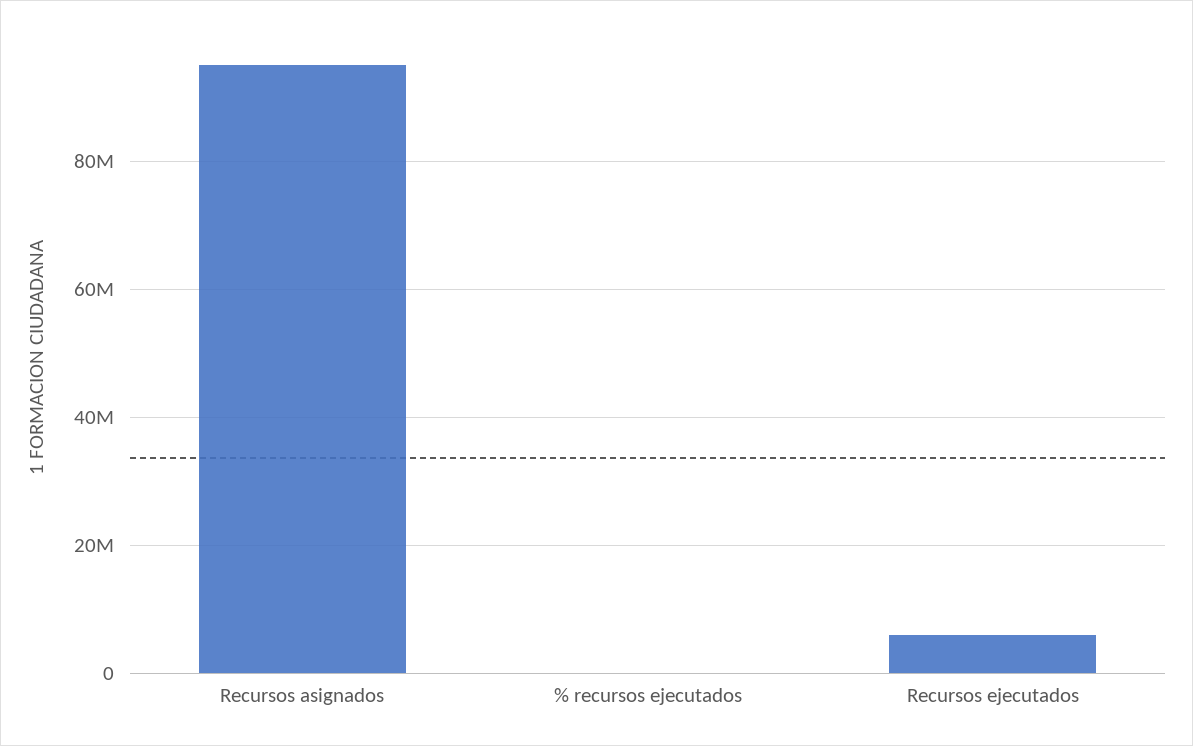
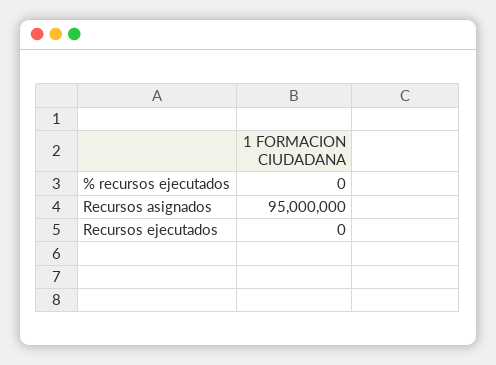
Recursos ejecutados: 6000000 -> 0

